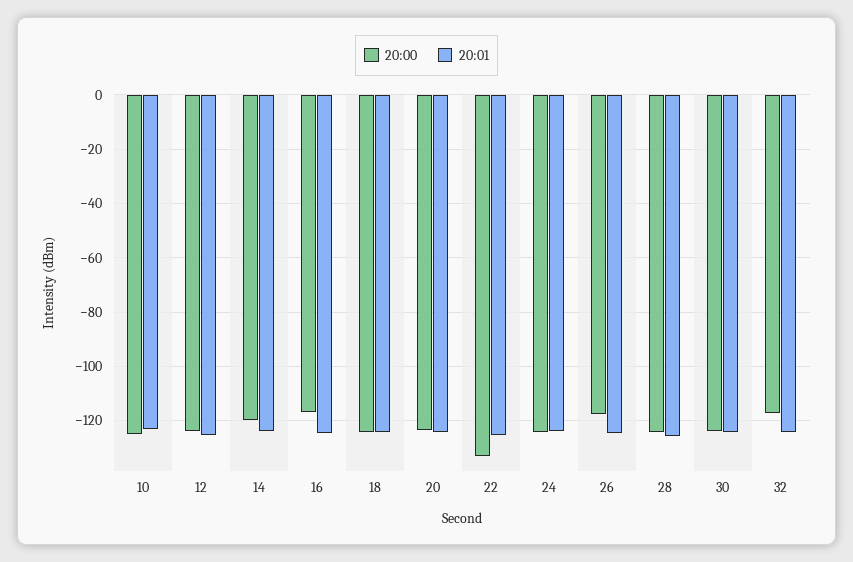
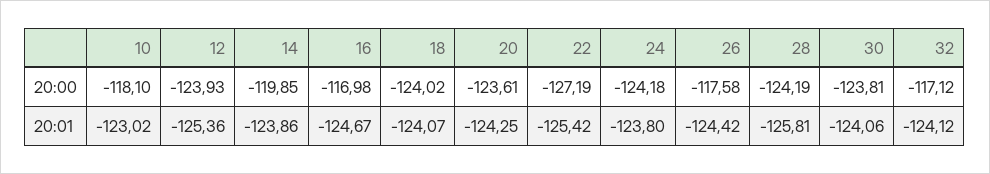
20:00, 10: -125 -> -118.1
20:00, 22: -132.5 -> -127.19

